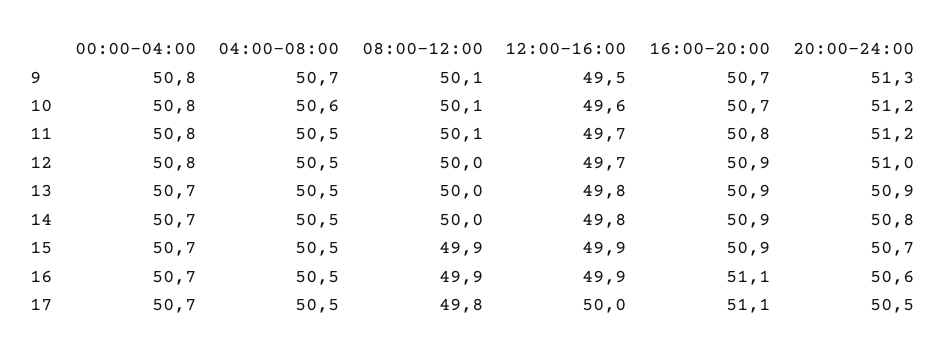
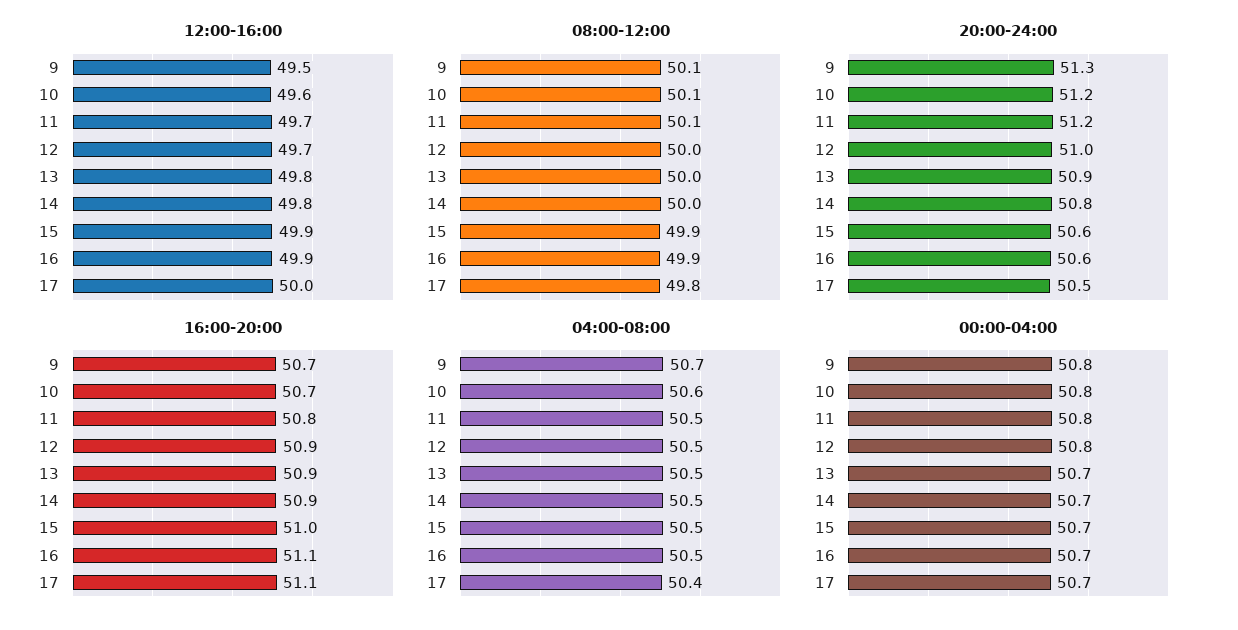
16:00-20:00, 15: 50.9 -> 51
20:00-24:00, 15: 50.7 -> 50.6
04:00-08:00, 17: 50.5 -> 50.4

